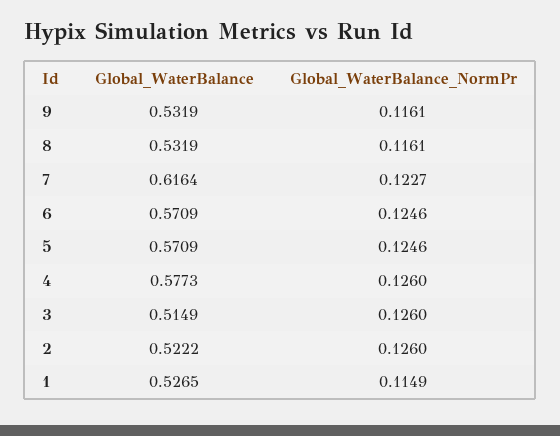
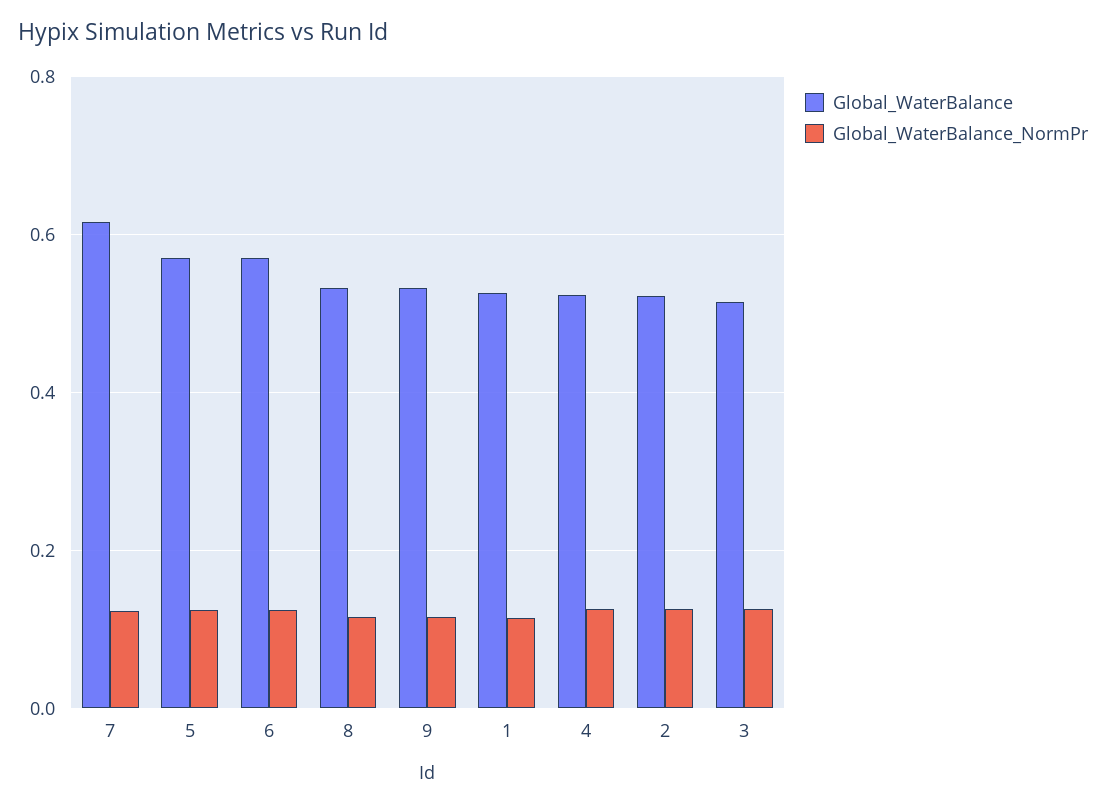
Global_WaterBalance, 4: 0.5773 -> 0.52

